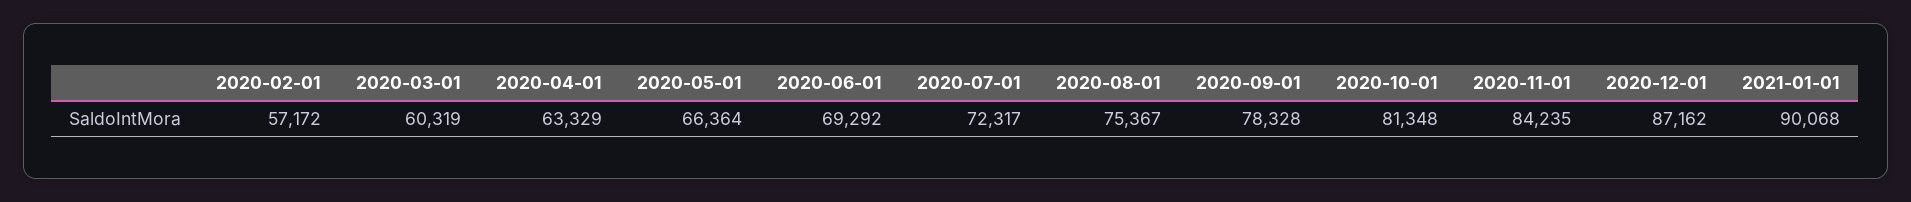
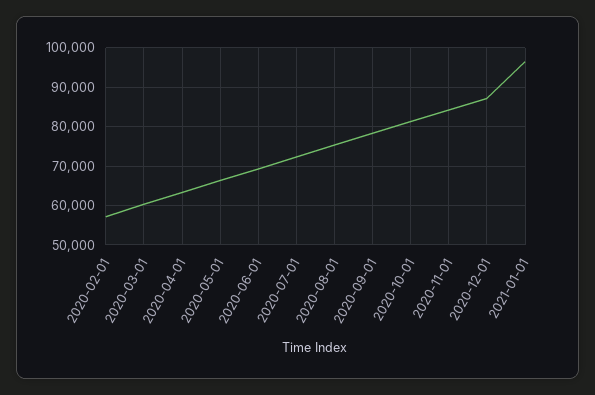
2021-01-01: 90068 -> 96000

